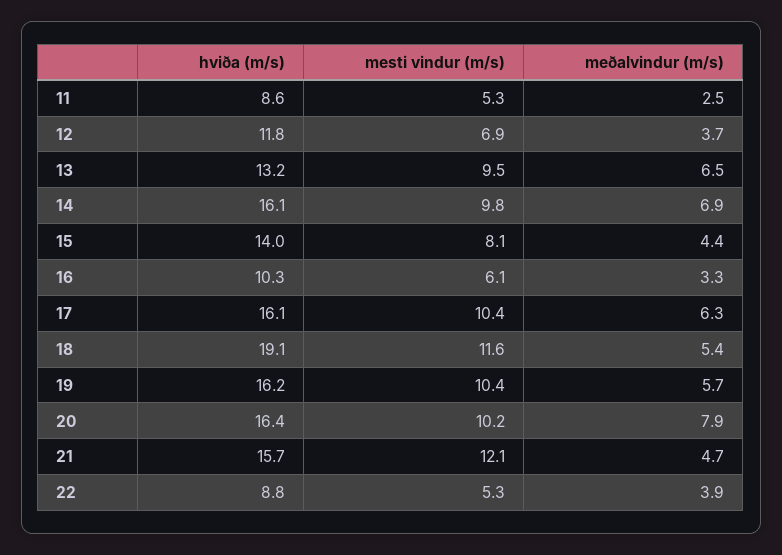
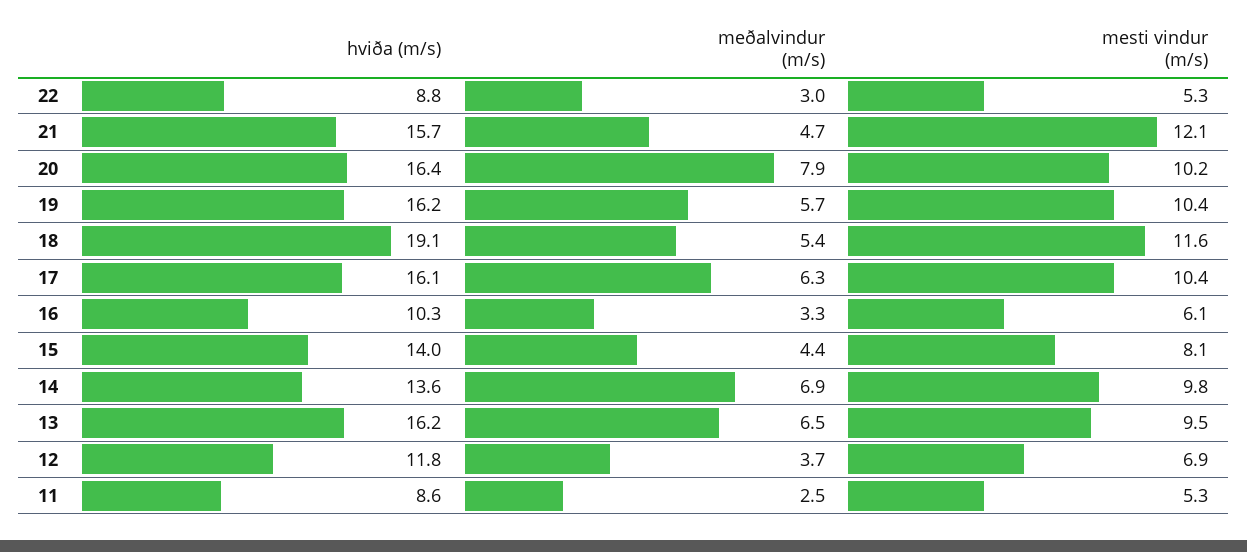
hviða (m/s), 13: 13.2 -> 16.2
hviða (m/s), 14: 16.1 -> 13.6
meðalvindur (m/s), 22: 3.9 -> 3

